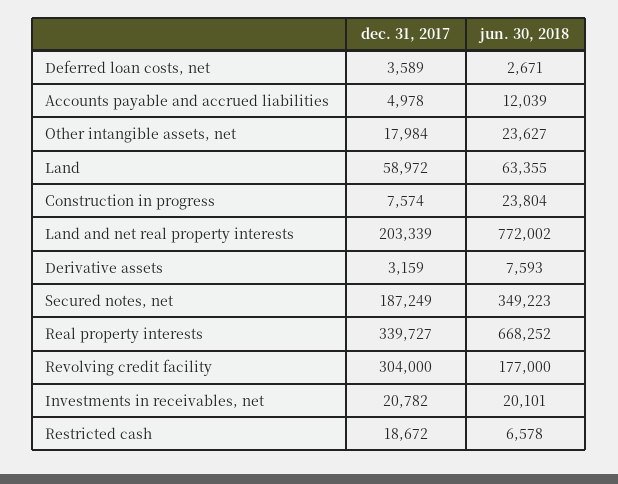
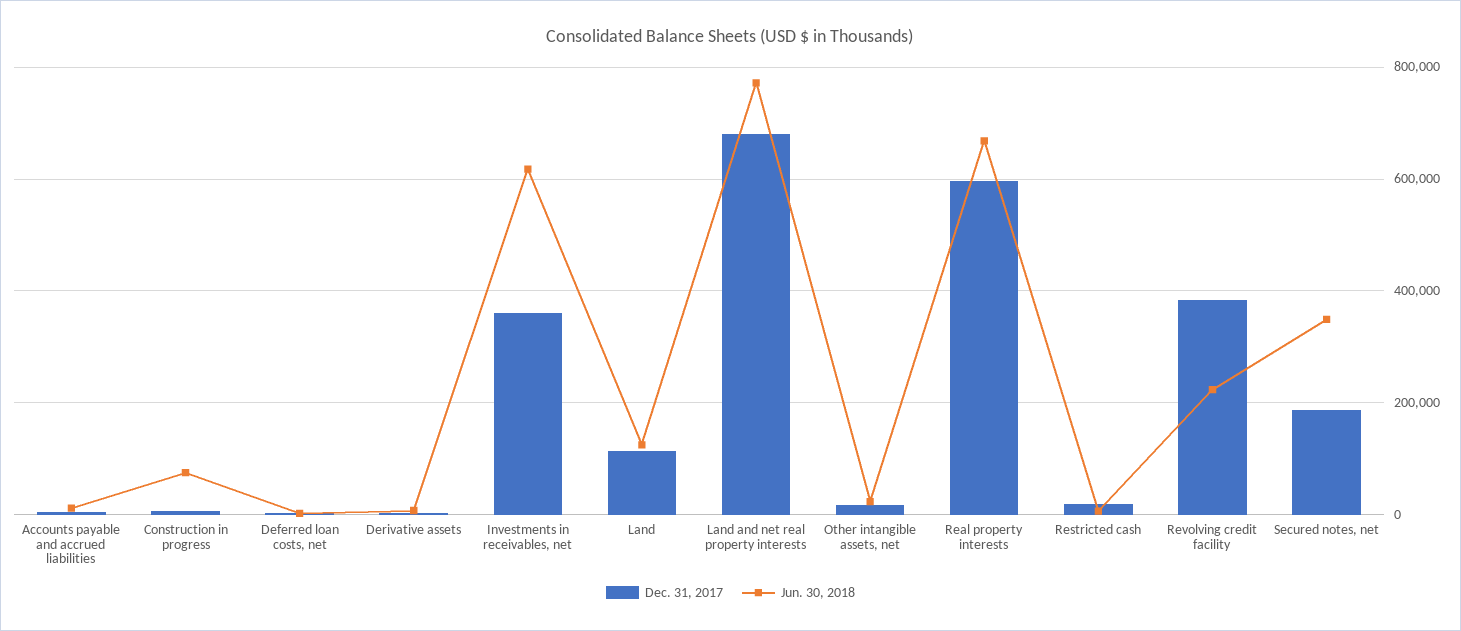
dec. 31, 2017, Land: 58972 -> 120000
jun. 30, 2018, Land: 63355 -> 120000
jun. 30, 2018, Construction in progress: 23804 -> 80000
dec. 31, 2017, Land and net real property interests: 203339 -> 680000
dec. 31, 2017, Real property interests: 339727 -> 600000
dec. 31, 2017, Revolving credit facility: 304000 -> 380000
jun. 30, 2018, Revolving credit facility: 177000 -> 220000
dec. 31, 2017, Investments in receivables, net: 20782 -> 360000
jun. 30, 2018, Investments in receivables, net: 20101 -> 620000

